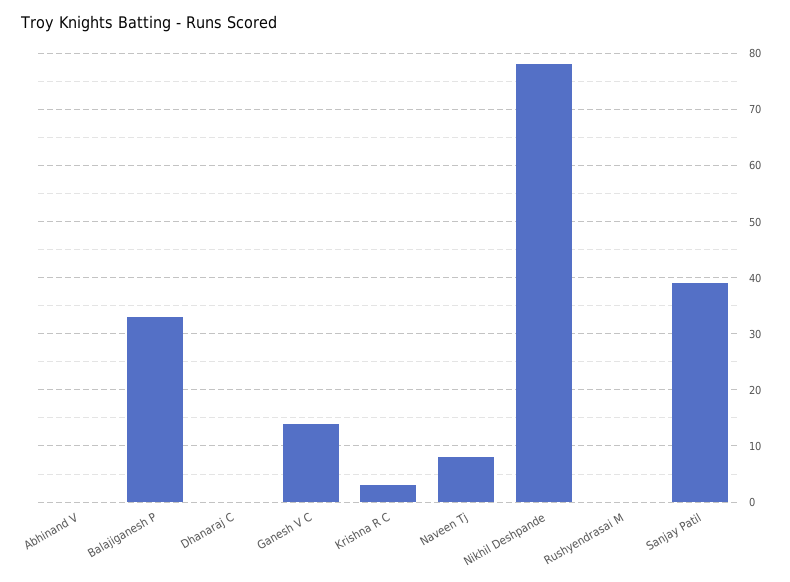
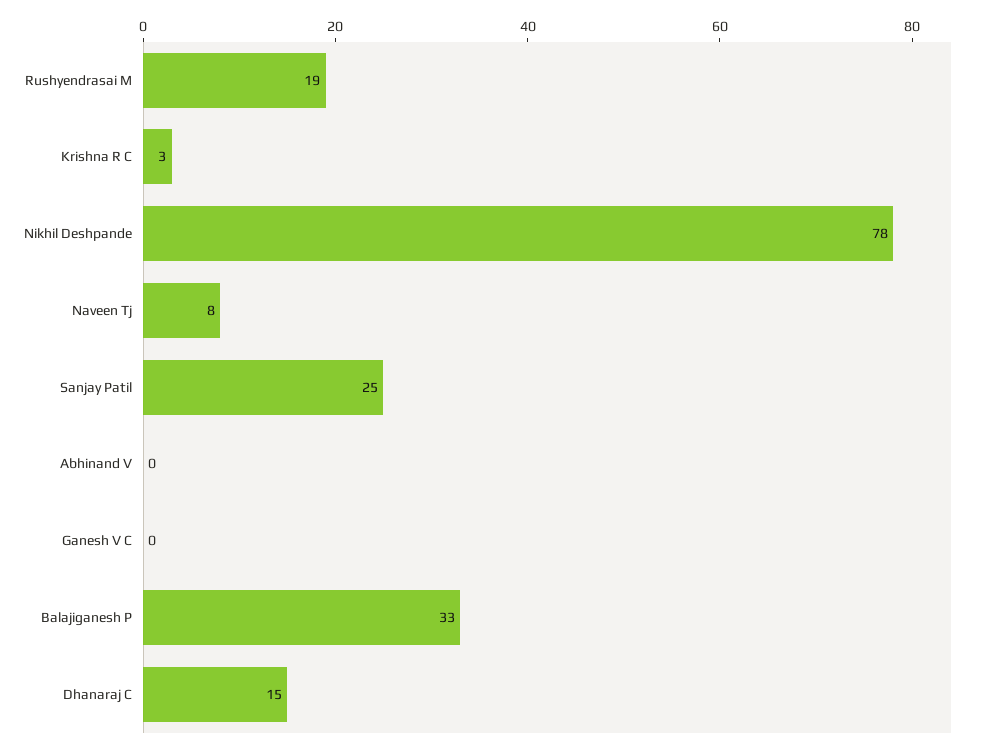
Dhanaraj C: 0 -> 15
Ganesh V C: 15 -> 0
Rushyendrasai M: 0 -> 19
Sanjay Patil: 40 -> 25

